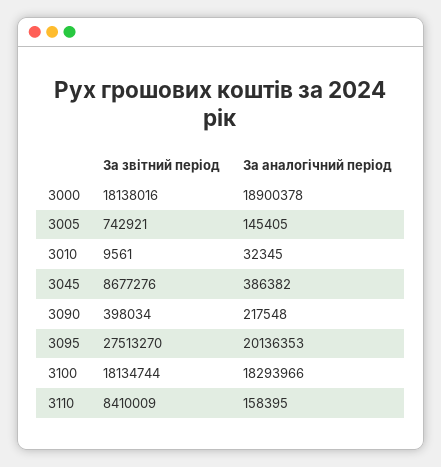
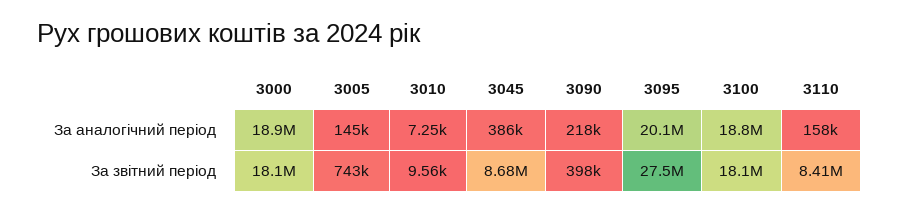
За аналогічний період, 3010: 32345 -> 7250
За аналогічний період, 3100: 18293966 -> 18800000

